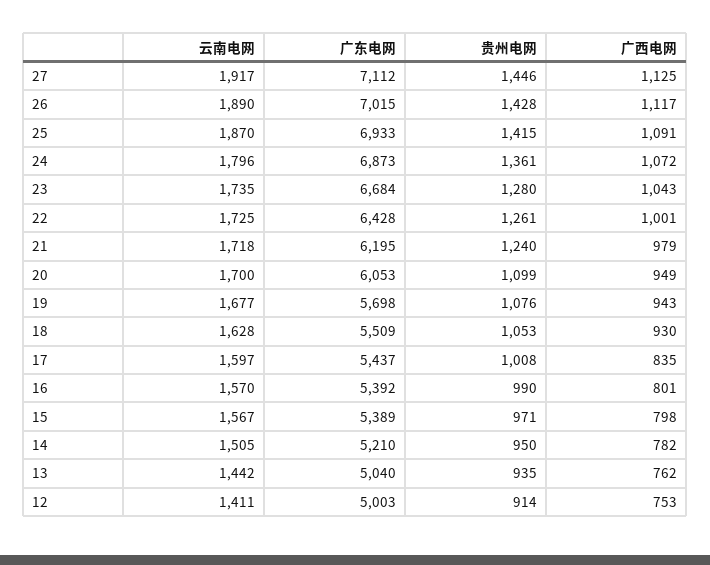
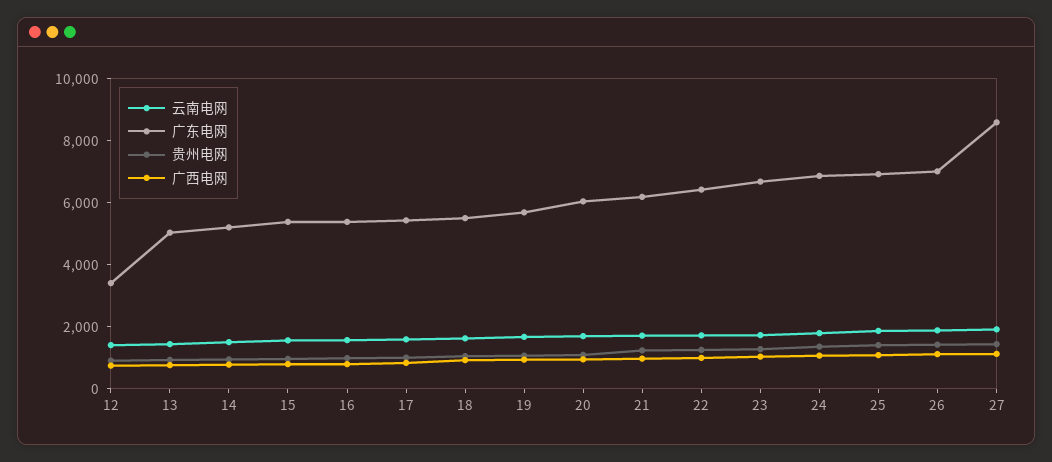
广东电网, 27: 7112 -> 8500
广东电网, 12: 5003 -> 3500

